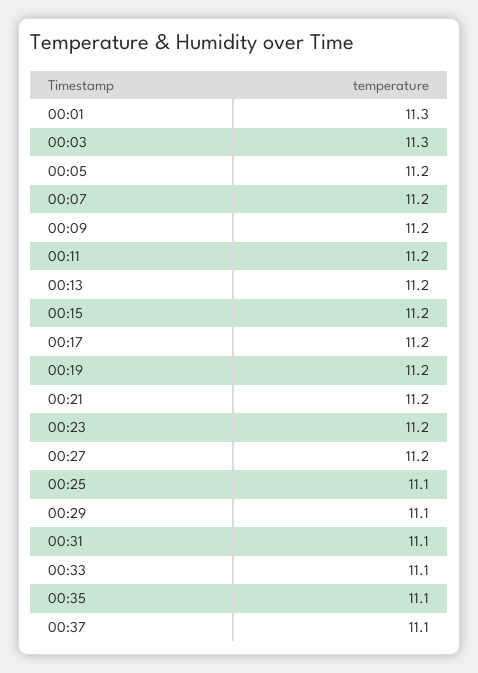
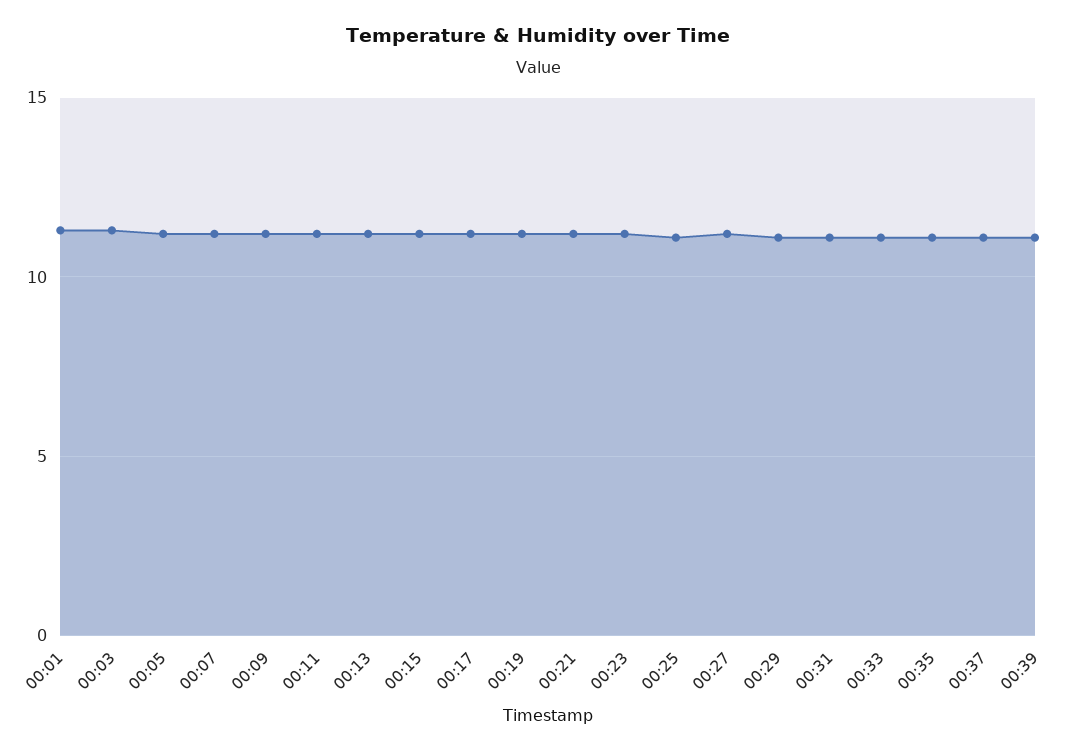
00:39: none -> 11

